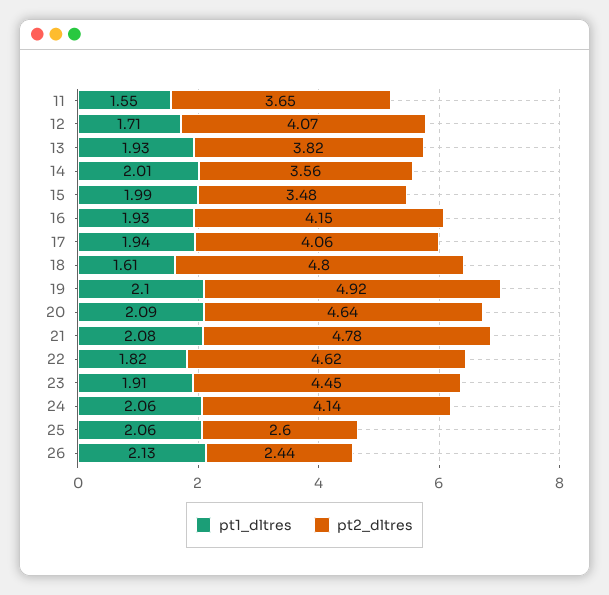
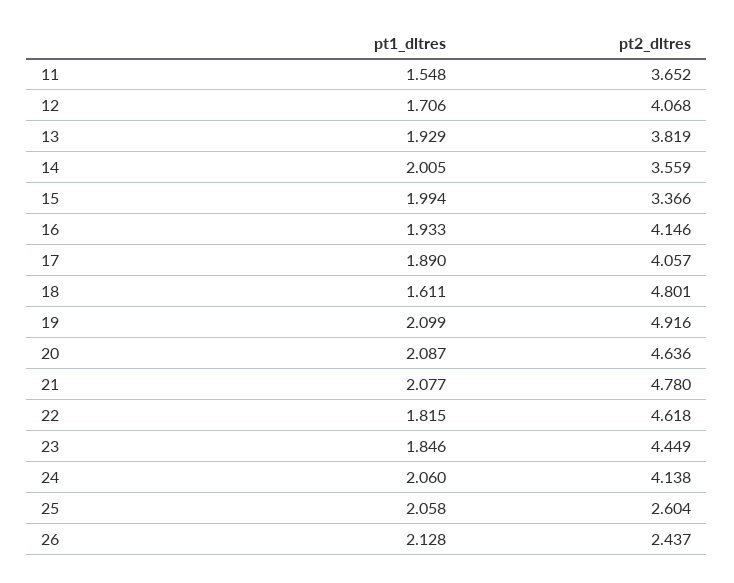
pt2_dltres, 15: 3.48 -> 3.366
pt1_dltres, 17: 1.94 -> 1.89
pt1_dltres, 23: 1.91 -> 1.846

